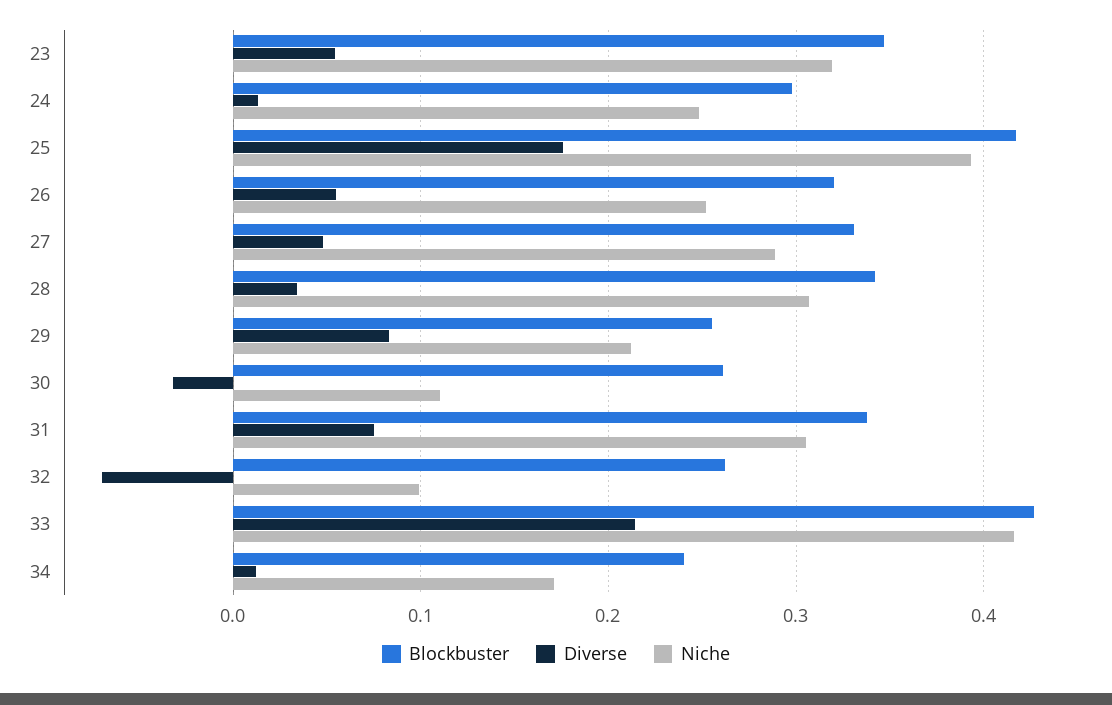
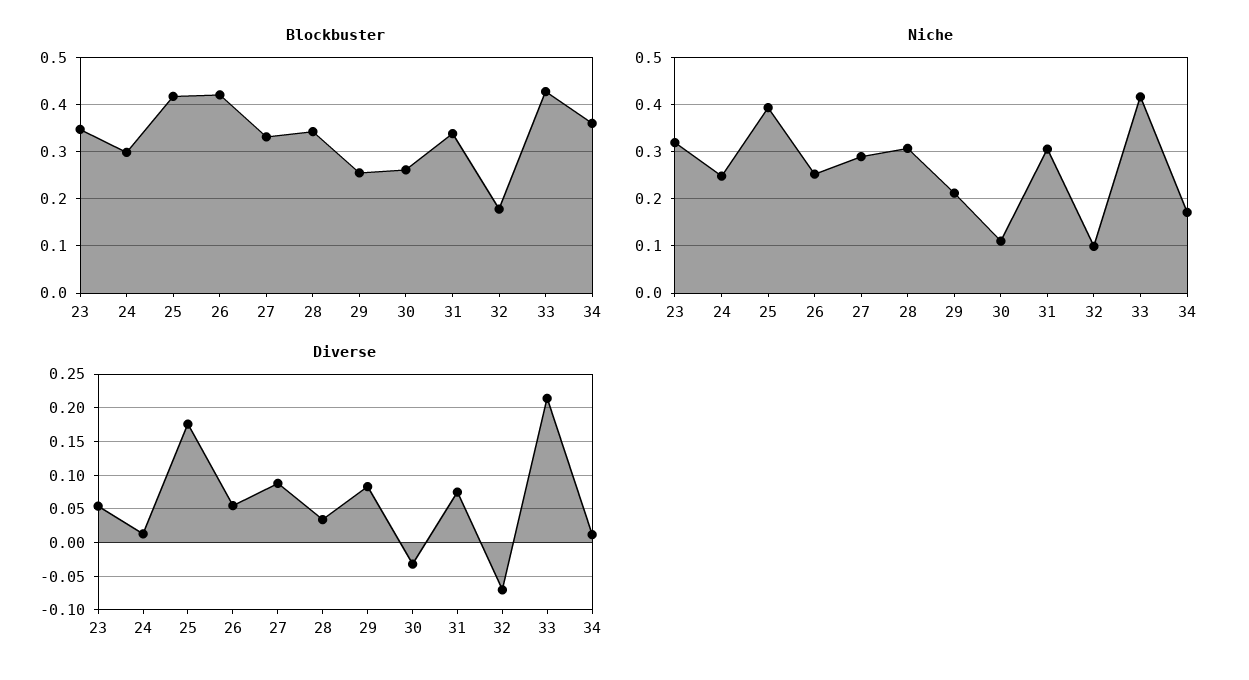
Blockbuster, 26: 0.32 -> 0.42
Diverse, 27: 0.05 -> 0.09
Blockbuster, 32: 0.26 -> 0.18
Blockbuster, 34: 0.24 -> 0.36

